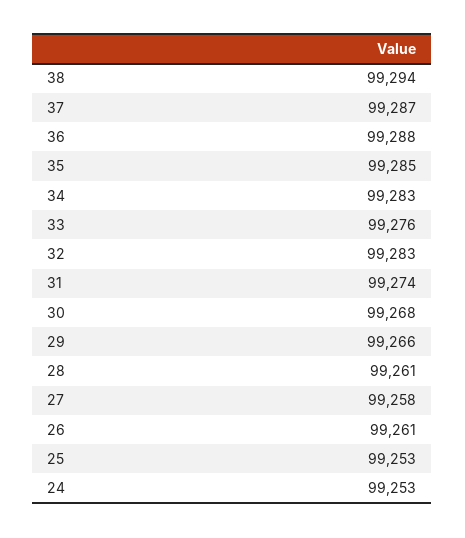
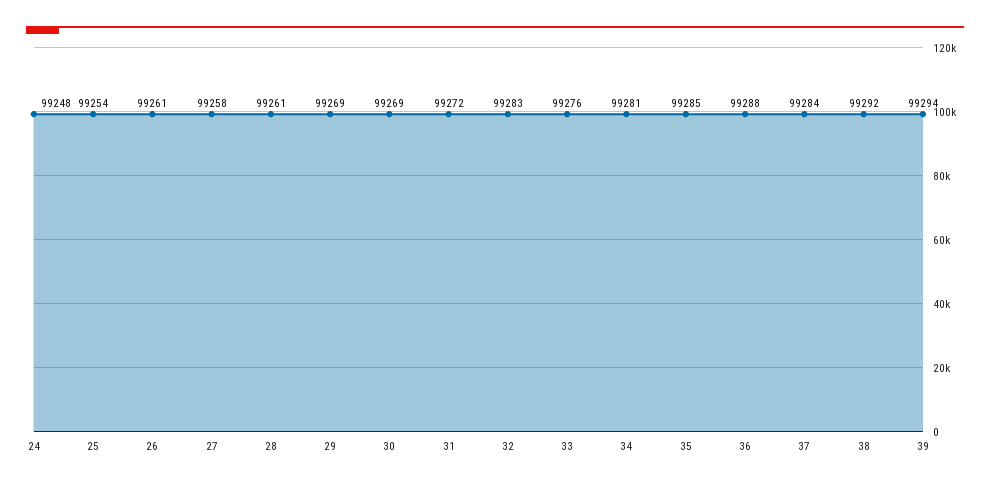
38: 99294 -> 99292
37: 99287 -> 99284
34: 99283 -> 99281
31: 99274 -> 99272
30: 99268 -> 99269
29: 99266 -> 99269
25: 99253 -> 99254
24: 99253 -> 99248
39: none -> 99294

